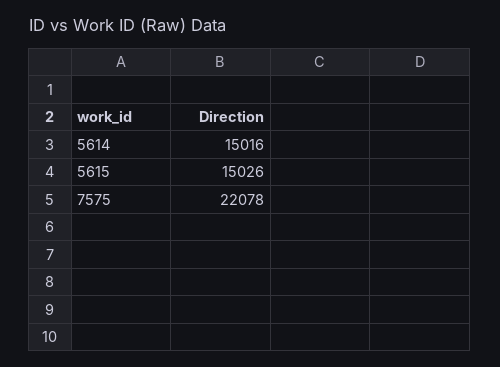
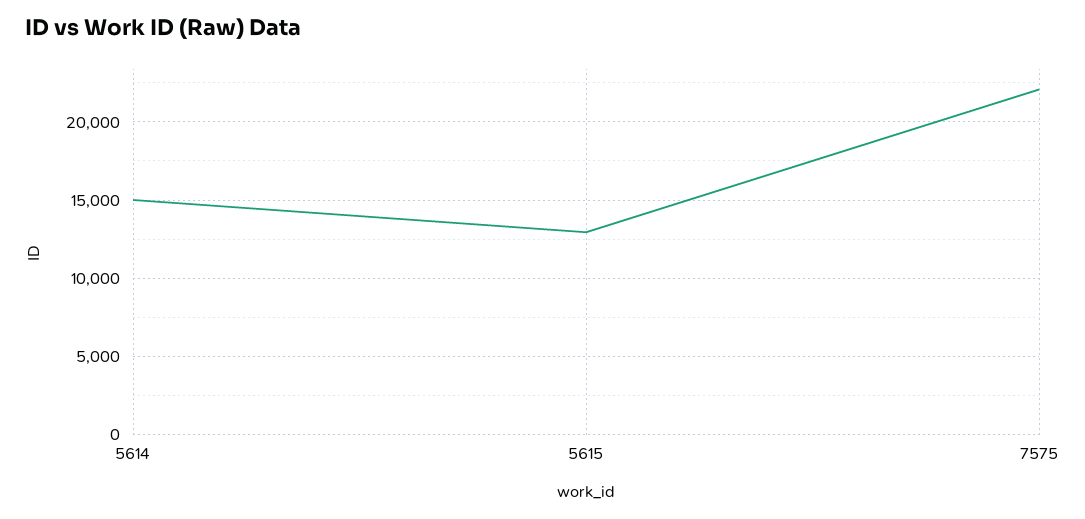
5615: 15026 -> 13000

